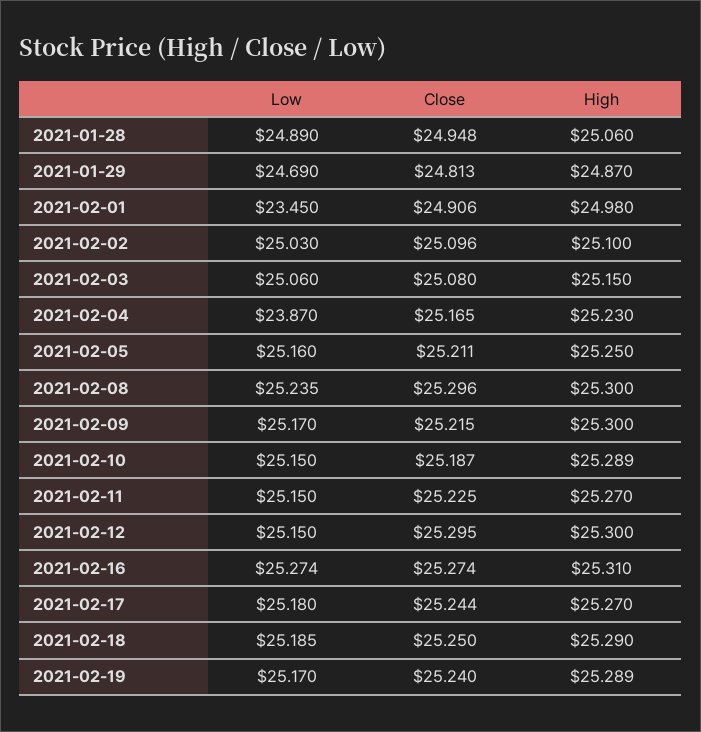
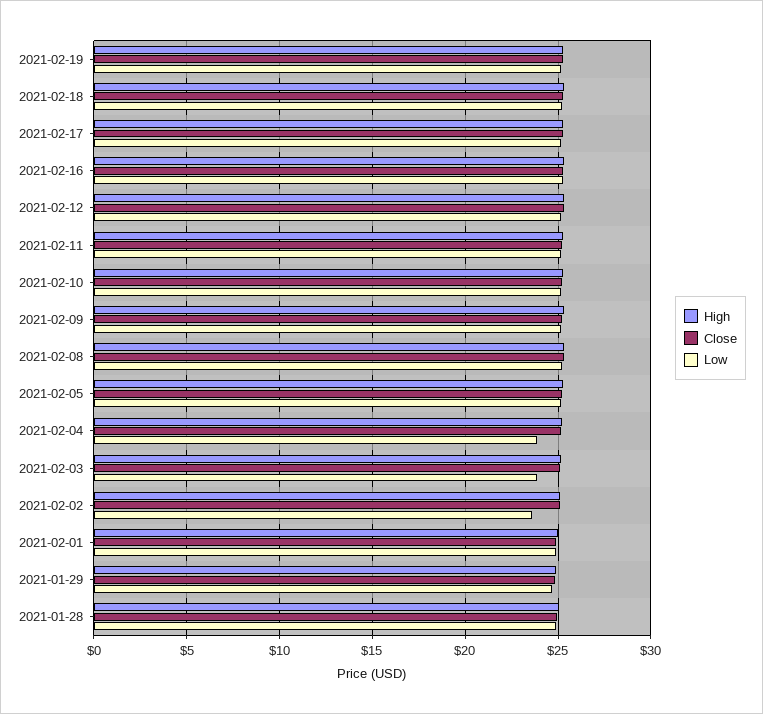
Low, 2021-02-01: 23.45 -> 25
Low, 2021-02-02: 25.03 -> 23.5
Low, 2021-02-03: 25.06 -> 24

